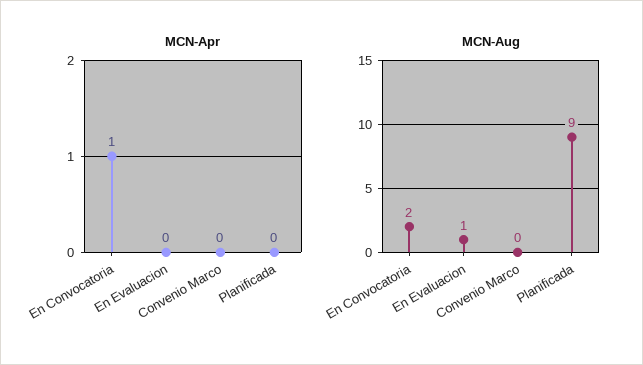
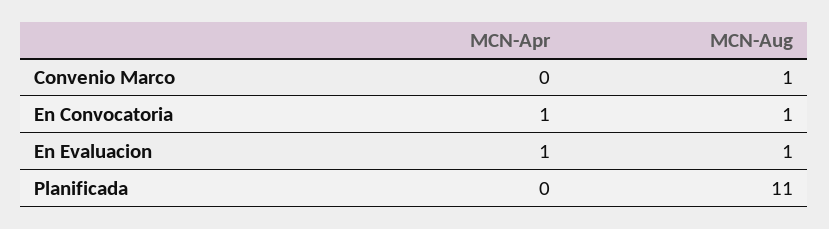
MCN-Apr, En Evaluacion: 0 -> 1
MCN-Aug, En Convocatoria: 2 -> 1
MCN-Aug, Convenio Marco: 0 -> 1
MCN-Aug, Planificada: 9 -> 11

